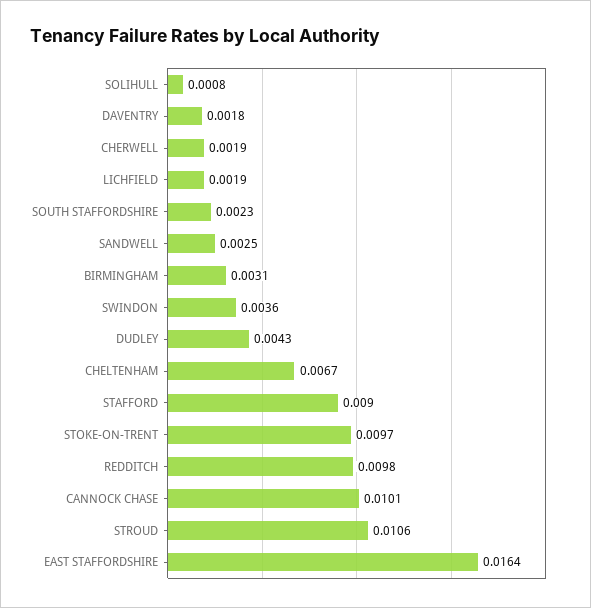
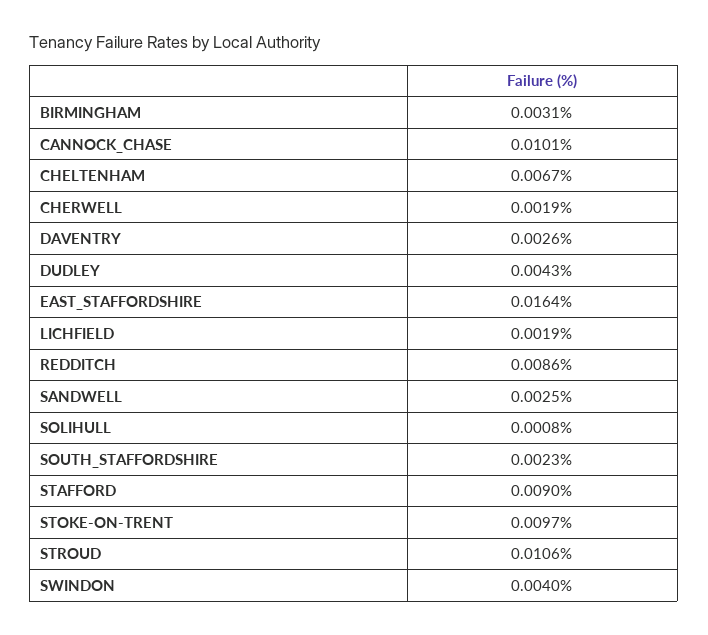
DAVENTRY: 0.0018 -> 0.0026
SWINDON: 0.0036 -> 0.004
REDDITCH: 0.0098 -> 0.0086

